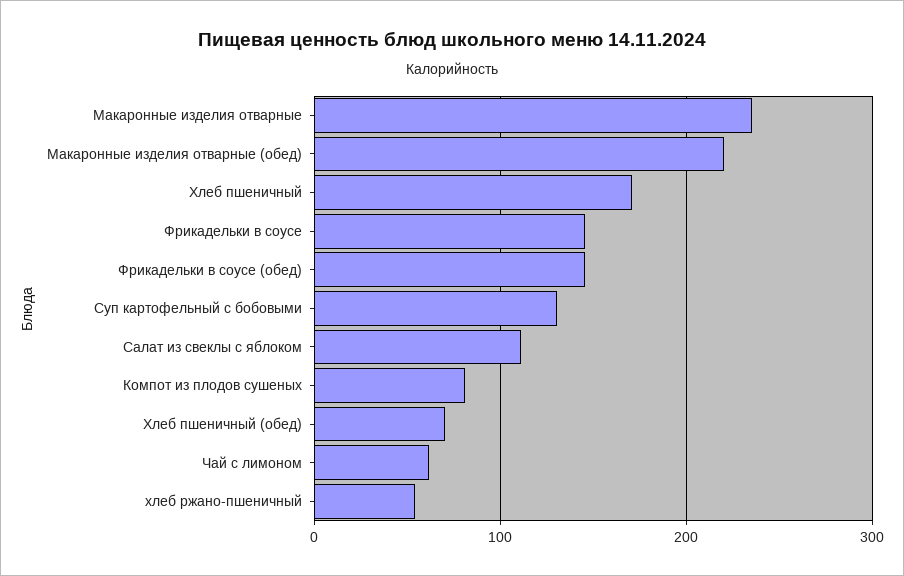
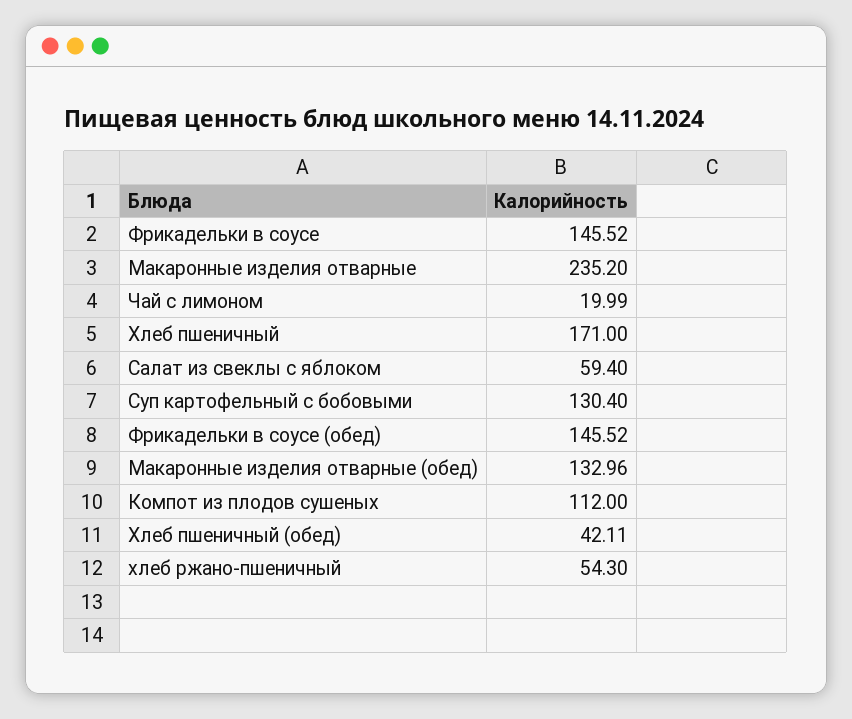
Макаронные изделия отварные (обед): 220 -> 132.96
Салат из свеклы с яблоком: 110 -> 59.4
Компот из плодов сушеных: 80 -> 112
Хлеб пшеничный (обед): 70 -> 42.11
Чай с лимоном: 60 -> 19.99

